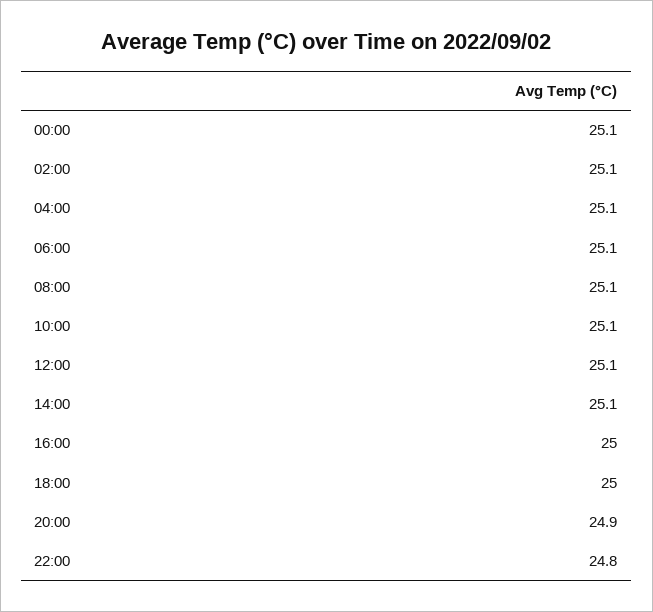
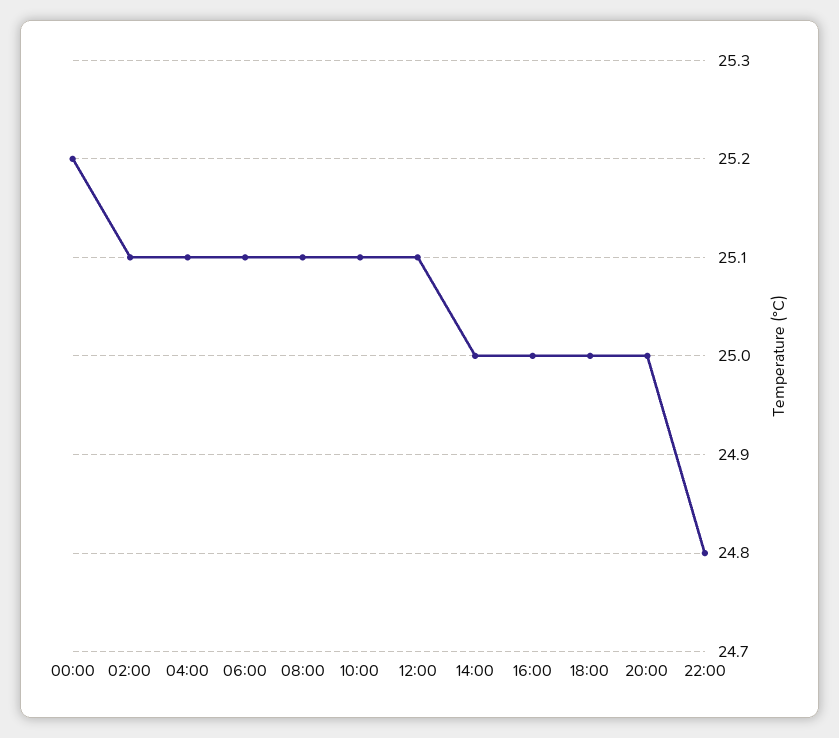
00:00: 25.1 -> 25.2
14:00: 25.1 -> 25
20:00: 24.9 -> 25

